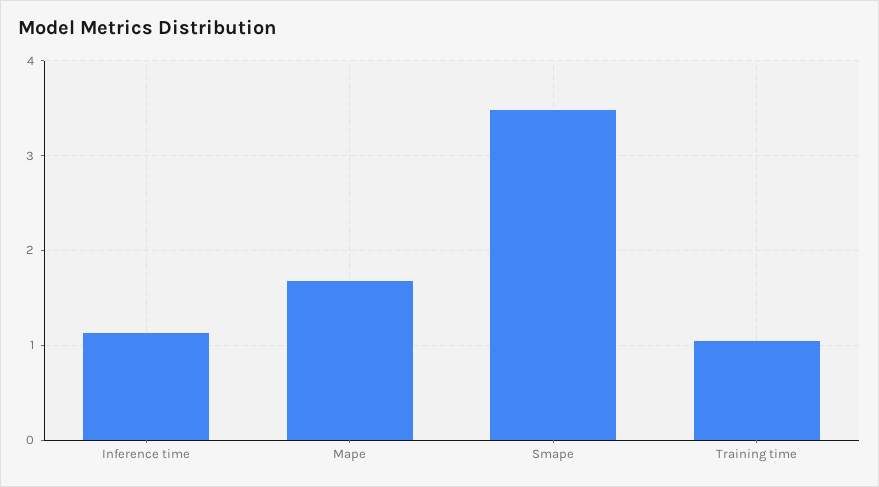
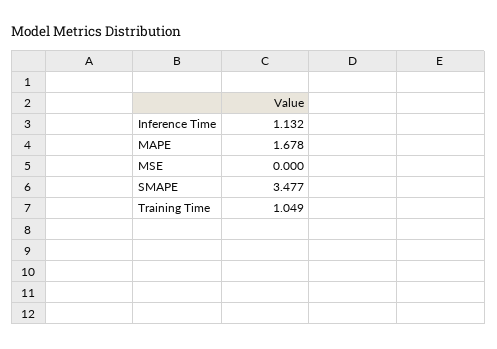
MSE: none -> 0

